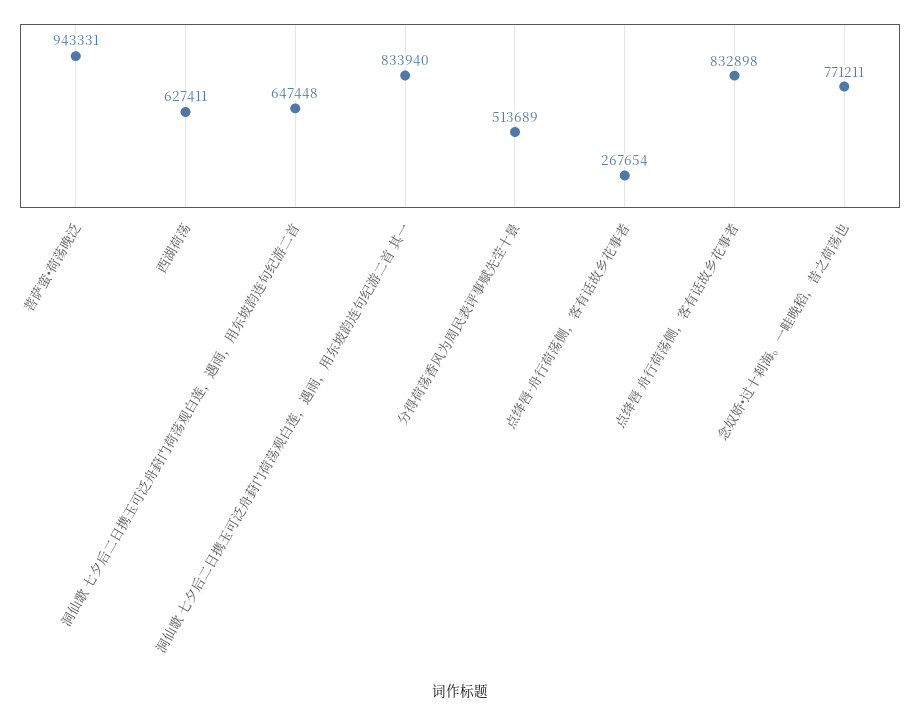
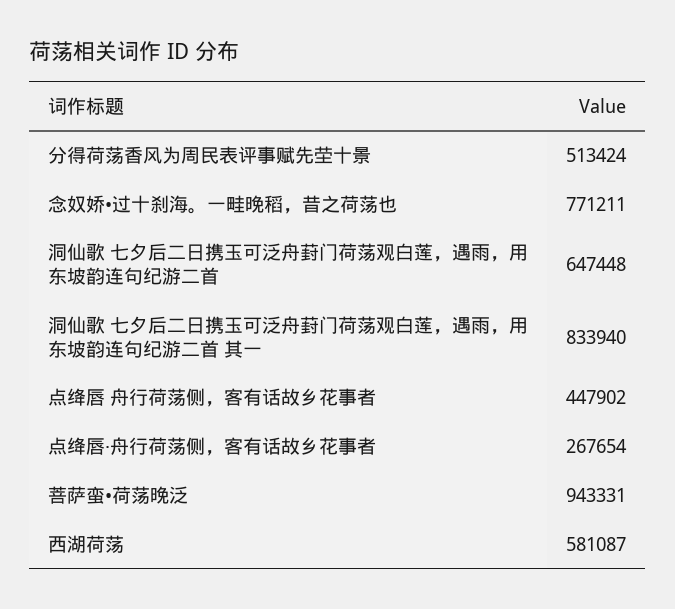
西湖荷荡: 627411 -> 581087
分得荷荡香风为周民表评事赋先茔十景: 513689 -> 513424
点绛唇 舟行荷荡侧，客有话故乡花事者: 832898 -> 447902

